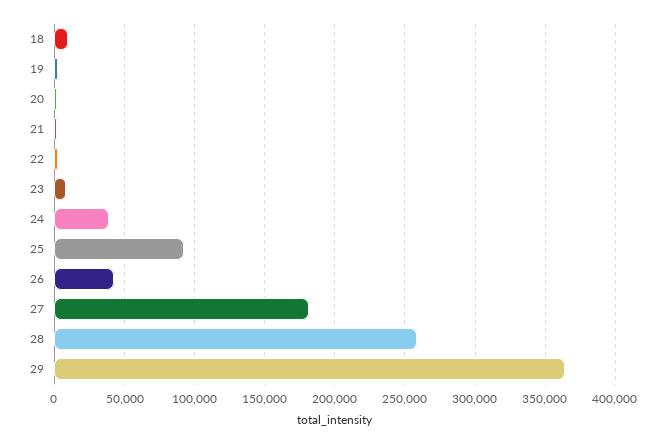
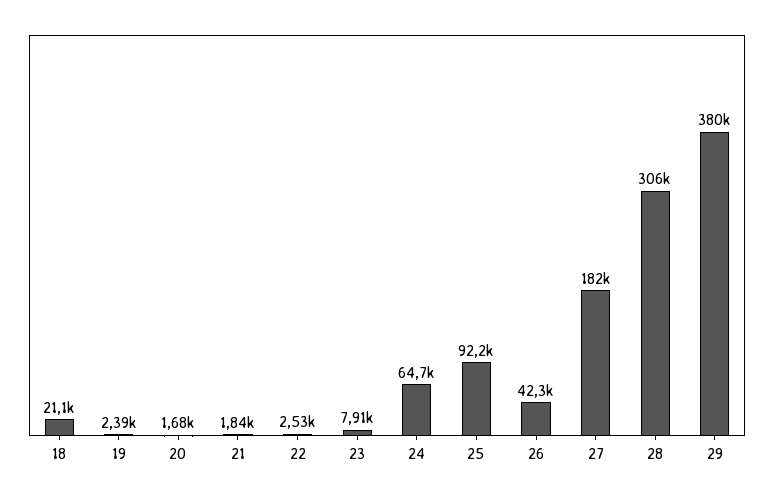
18: 10000 -> 21100
24: 40000 -> 64700
28: 260000 -> 306000
29: 365000 -> 380000

